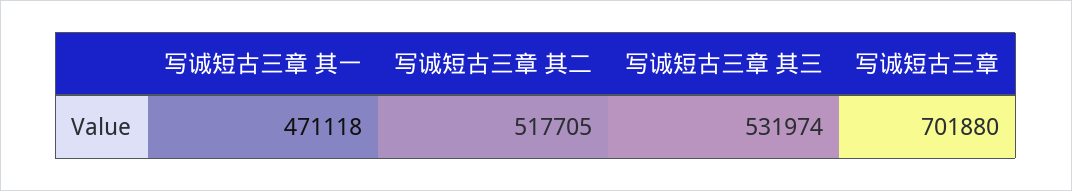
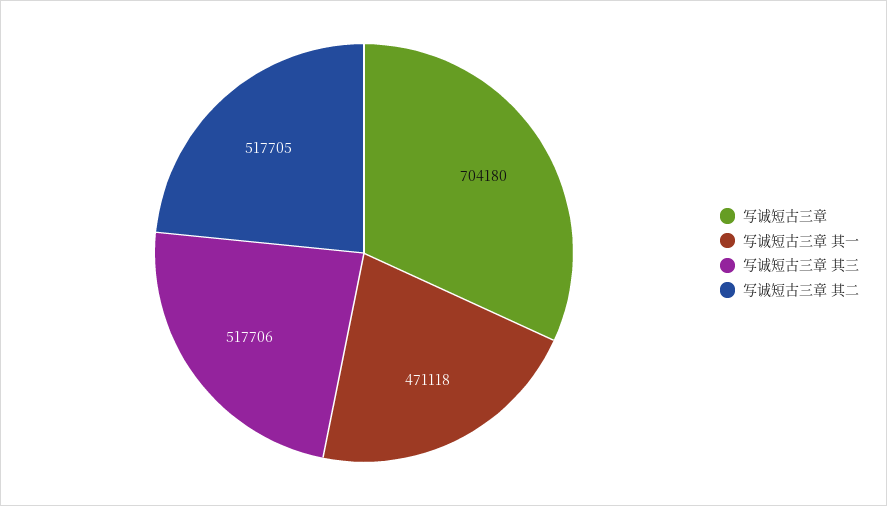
写诚短古三章 其三: 531974 -> 517706
写诚短古三章: 701880 -> 704180

